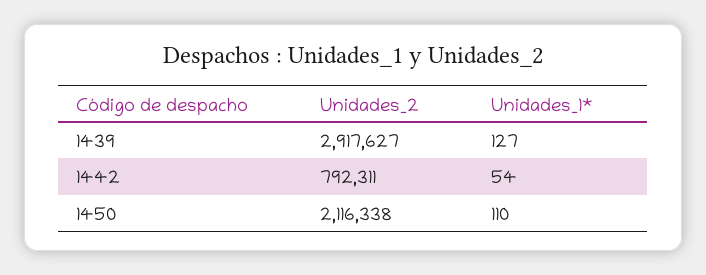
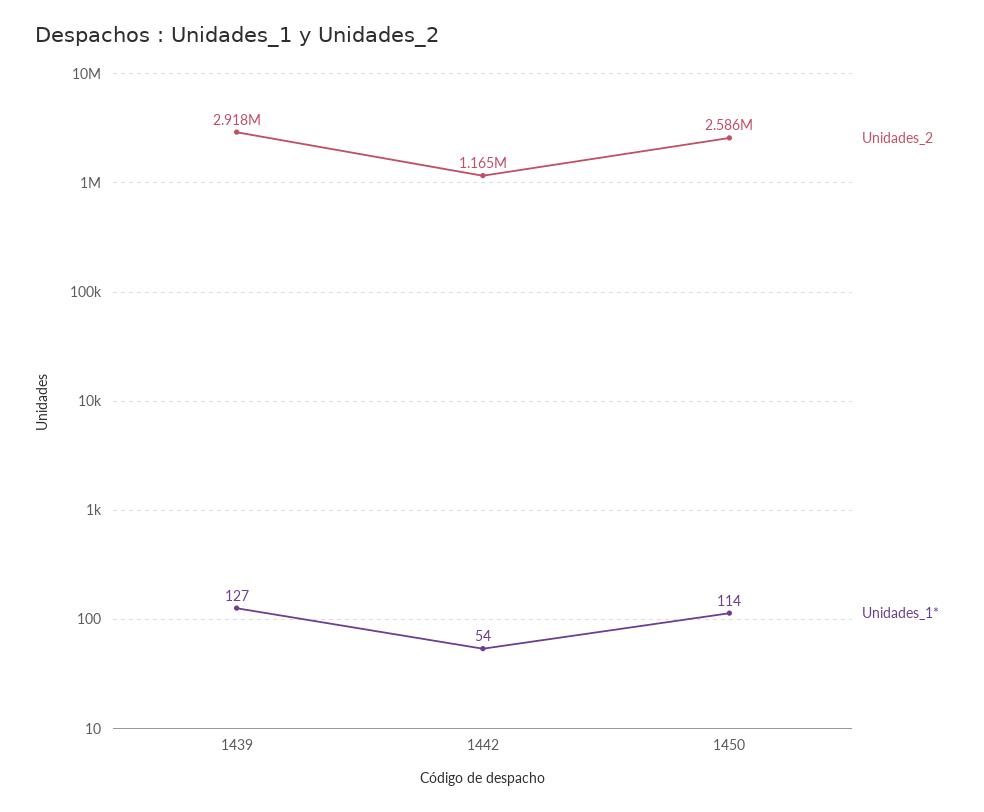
Unidades_2, 1442: 792311 -> 1165000
Unidades_2, 1450: 2116338 -> 2586000
Unidades_1*, 1450: 110 -> 114

